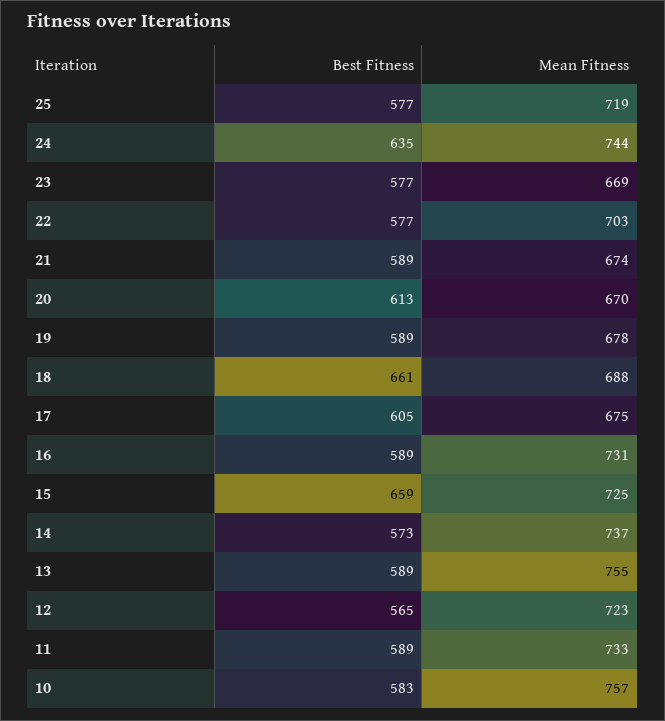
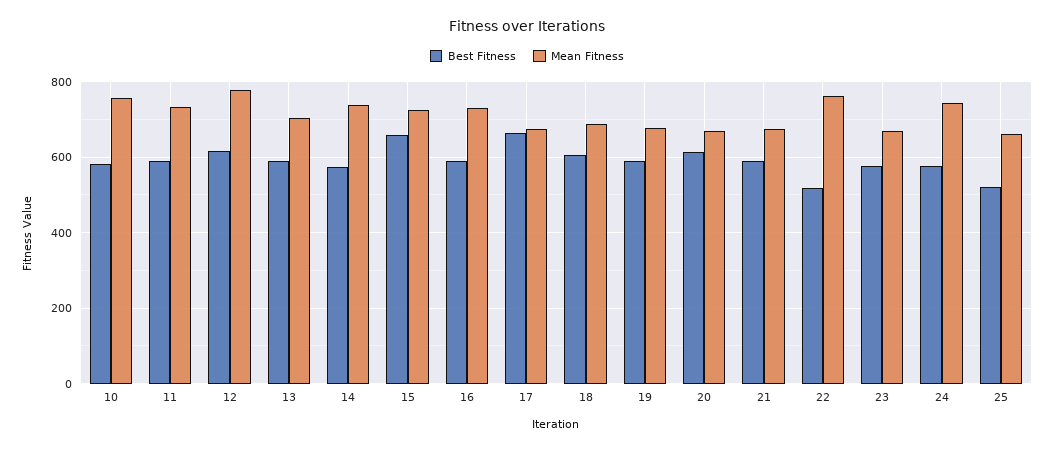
Best Fitness, 25: 577 -> 520
Mean Fitness, 25: 719 -> 660
Best Fitness, 24: 635 -> 580
Best Fitness, 22: 577 -> 520
Mean Fitness, 22: 703 -> 760
Best Fitness, 18: 661 -> 600
Best Fitness, 17: 605 -> 660
Mean Fitness, 13: 755 -> 700
Best Fitness, 12: 565 -> 620
Mean Fitness, 12: 723 -> 780

